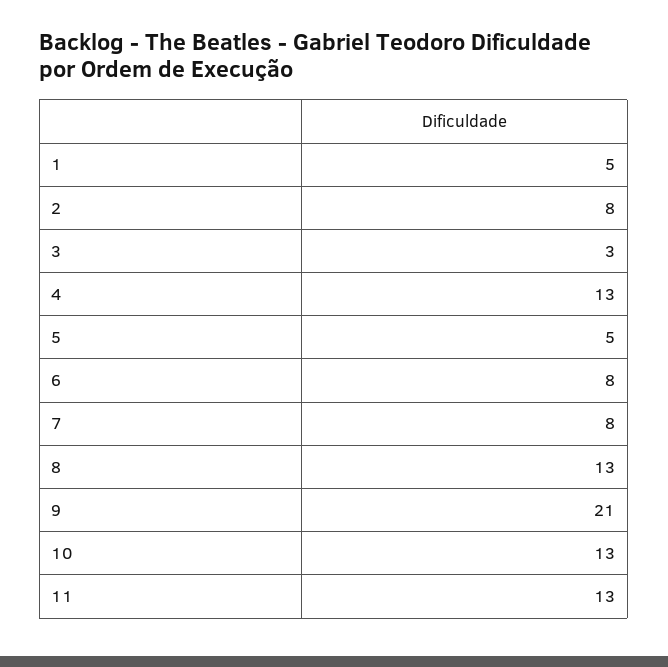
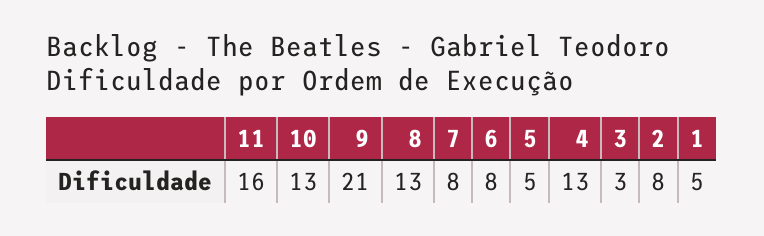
11: 13 -> 16

